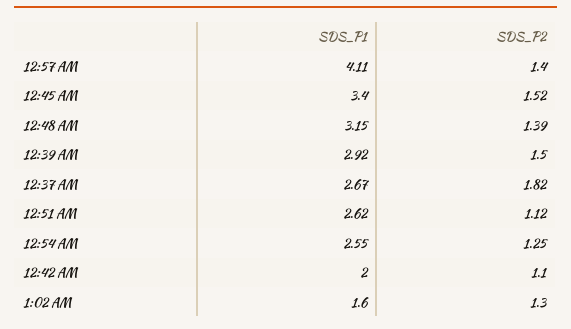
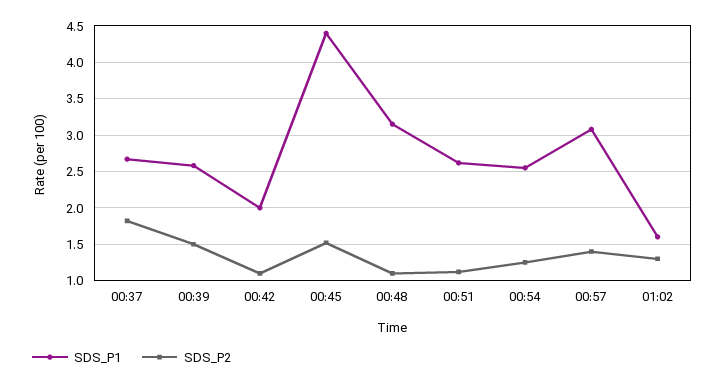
SDS_P1, 12:57 AM: 4.11 -> 3.1
SDS_P1, 12:45 AM: 3.4 -> 4.4
SDS_P2, 12:48 AM: 1.39 -> 1.1
SDS_P1, 12:39 AM: 2.92 -> 2.6

